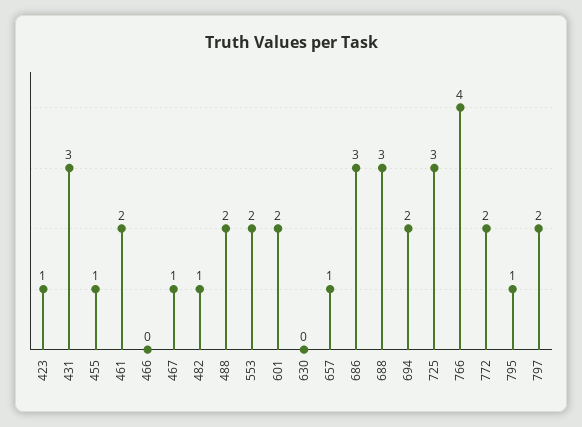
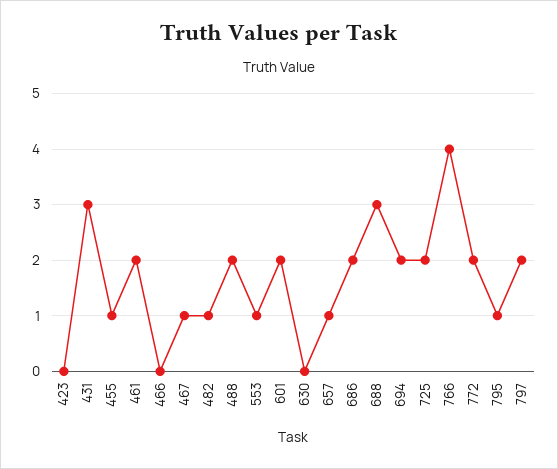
423: 1 -> 0
553: 2 -> 1
686: 3 -> 2
725: 3 -> 2

